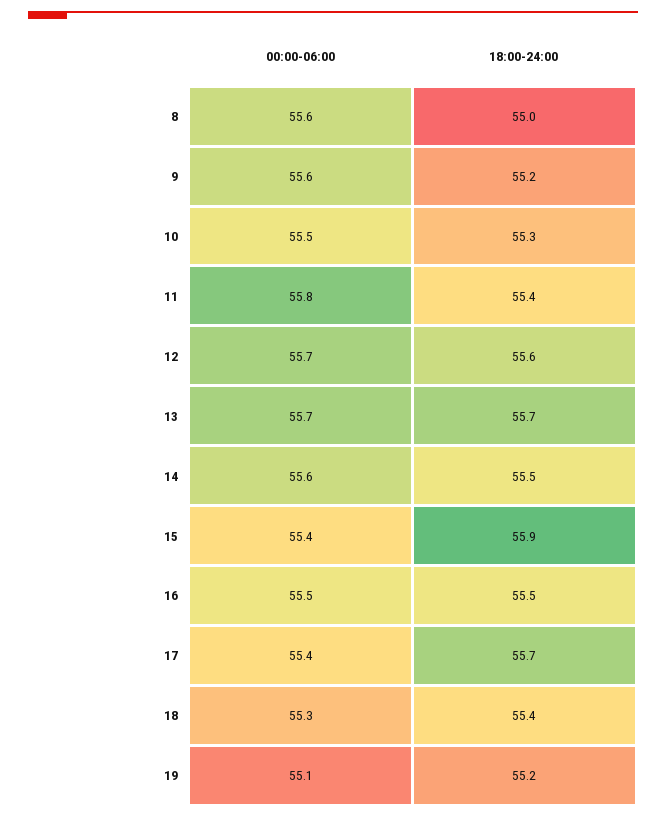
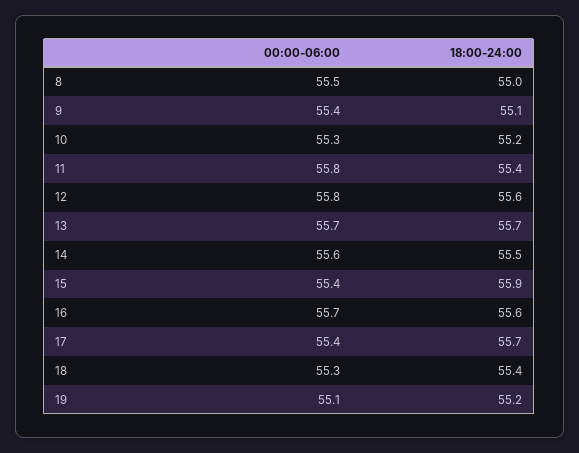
00:00-06:00, 8: 55.6 -> 55.5
00:00-06:00, 9: 55.6 -> 55.4
18:00-24:00, 9: 55.2 -> 55.1
00:00-06:00, 10: 55.5 -> 55.3
18:00-24:00, 10: 55.3 -> 55.2
00:00-06:00, 12: 55.7 -> 55.8
00:00-06:00, 16: 55.5 -> 55.7
18:00-24:00, 16: 55.5 -> 55.6

